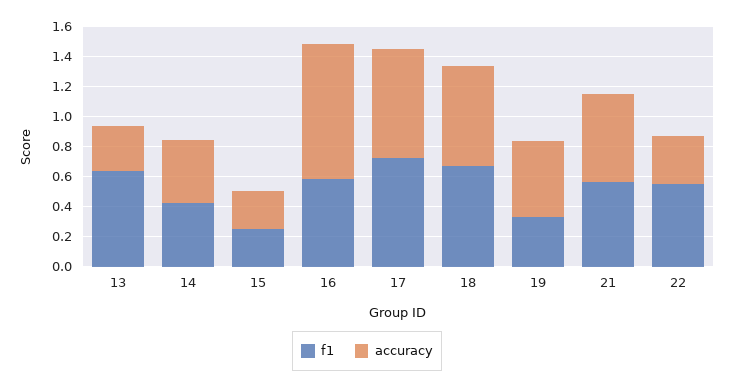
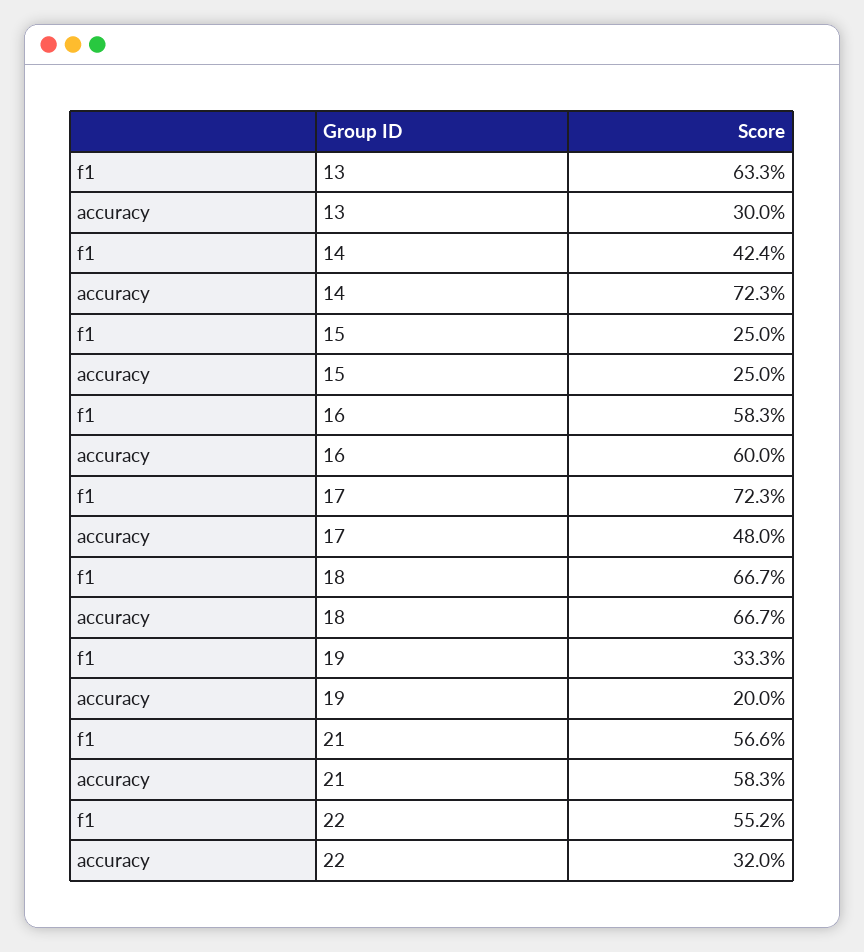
accuracy, 14: 0.4 -> 0.723
accuracy, 16: 0.9 -> 0.6
accuracy, 17: 0.7 -> 0.48
accuracy, 19: 0.5 -> 0.2

